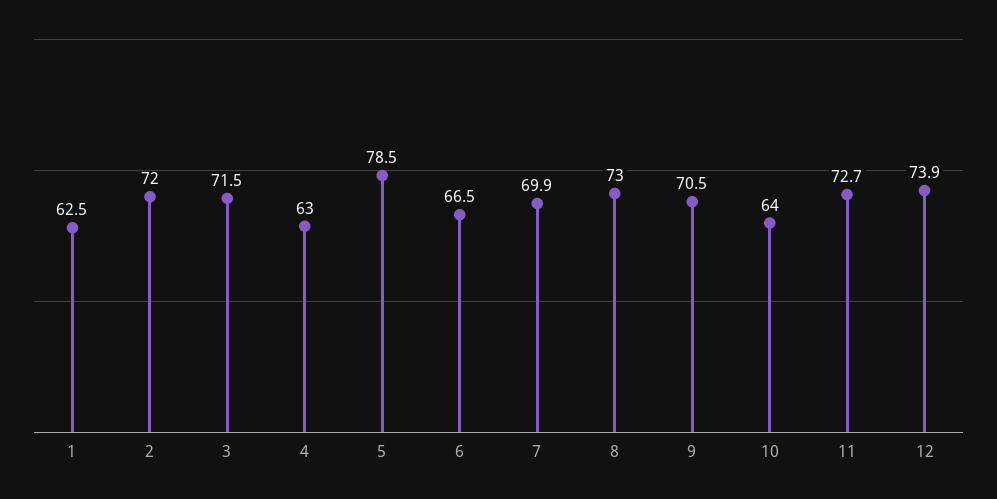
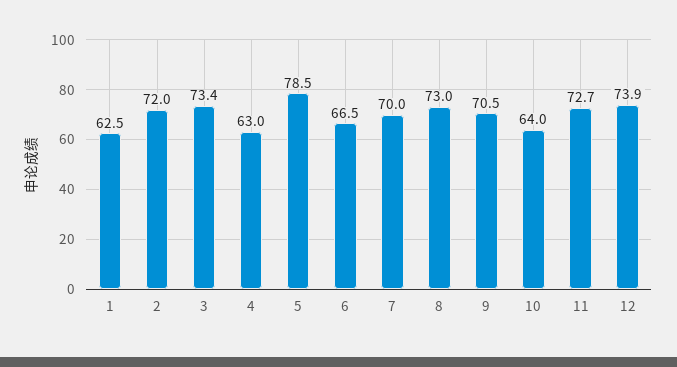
3: 71.5 -> 73.4
7: 69.9 -> 70

